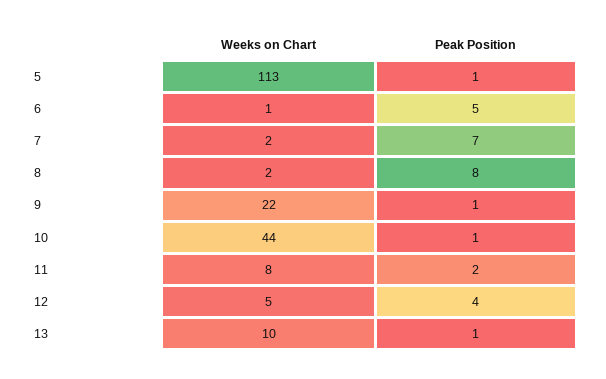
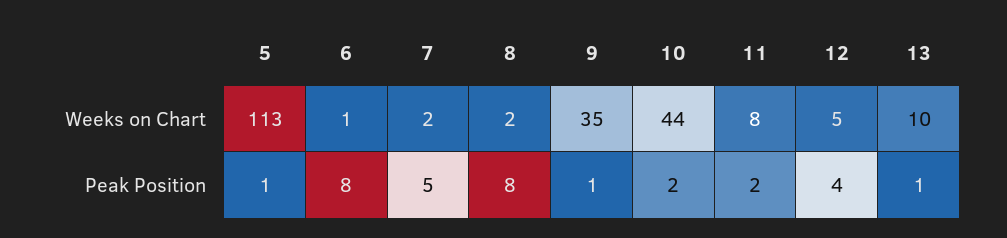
Peak Position, 6: 5 -> 8
Peak Position, 7: 7 -> 5
Weeks on Chart, 9: 22 -> 35
Peak Position, 10: 1 -> 2

